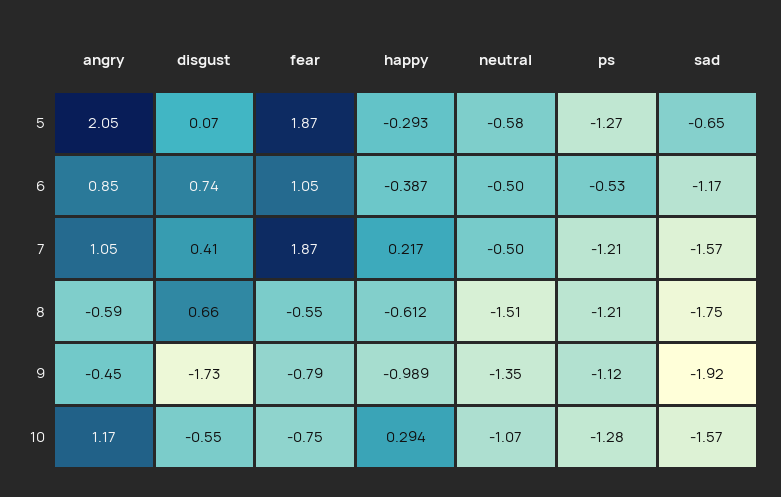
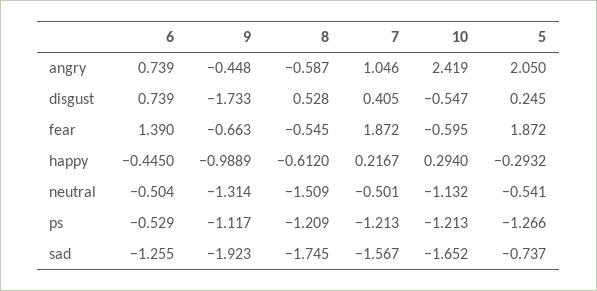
disgust, 5: 0.07 -> 0.245
neutral, 5: -0.58 -> -0.541
sad, 5: -0.65 -> -0.737
angry, 6: 0.85 -> 0.739
fear, 6: 1.05 -> 1.39
happy, 6: -0.387 -> -0.445
sad, 6: -1.17 -> -1.255
disgust, 8: 0.66 -> 0.528
fear, 9: -0.79 -> -0.663
neutral, 9: -1.35 -> -1.314
angry, 10: 1.17 -> 2.419
fear, 10: -0.75 -> -0.595
neutral, 10: -1.07 -> -1.132
ps, 10: -1.28 -> -1.213
sad, 10: -1.57 -> -1.652

